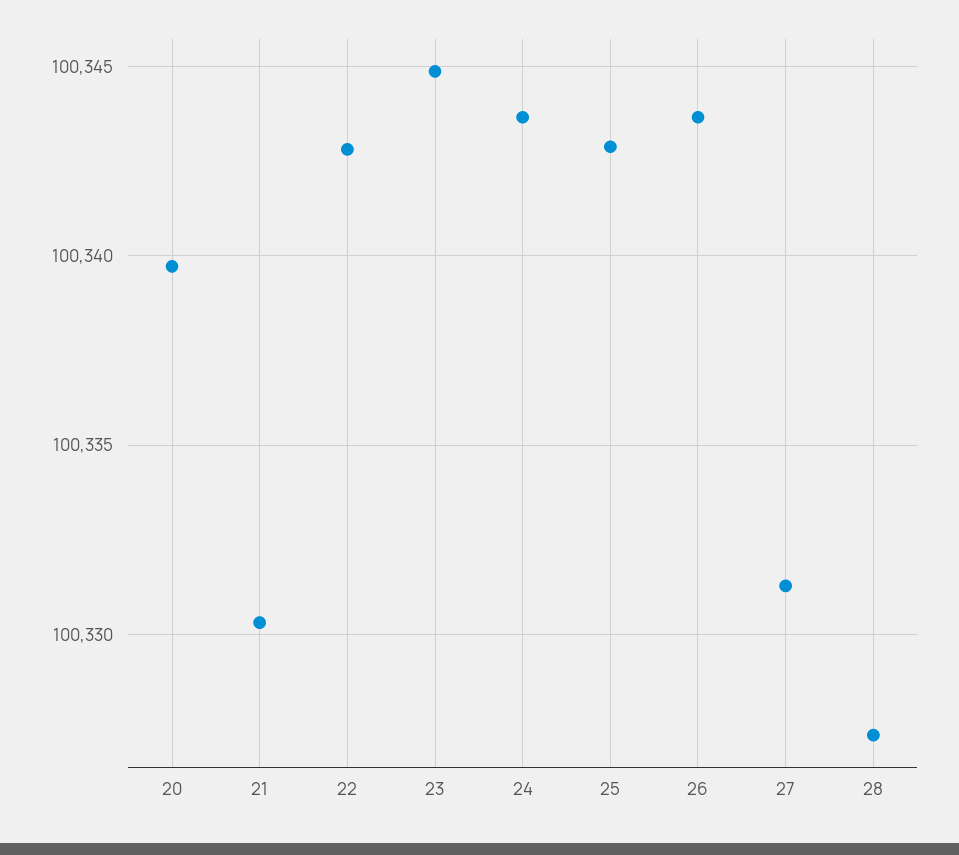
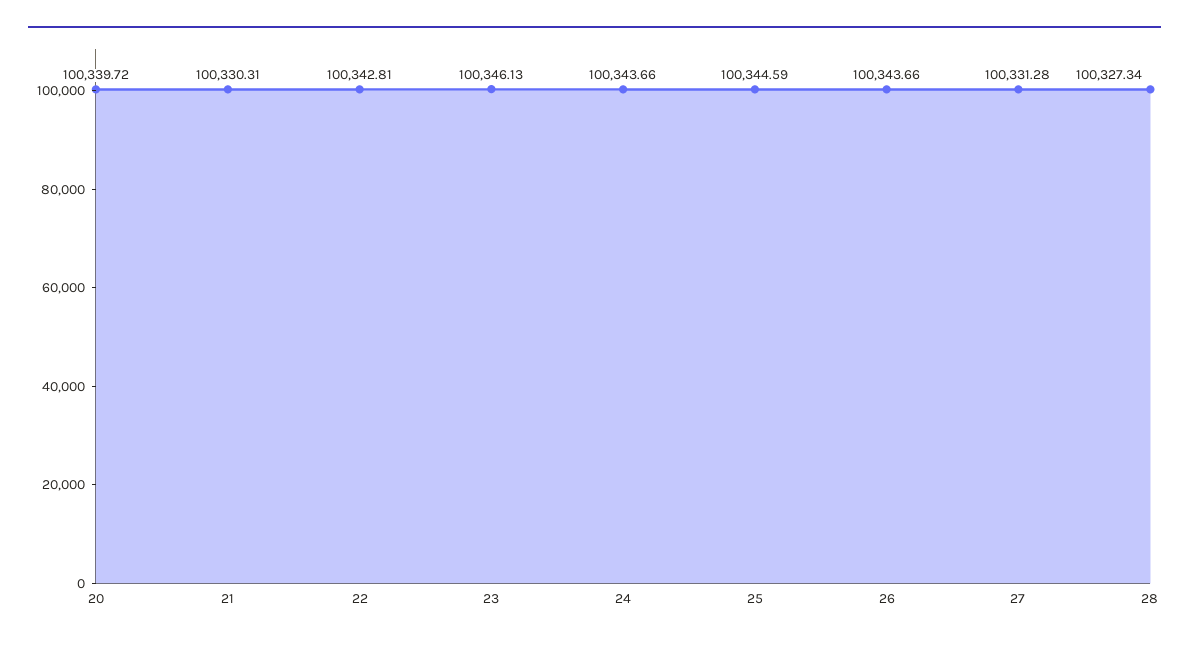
23: 100345 -> 100346.13
25: 100343 -> 100344.59

